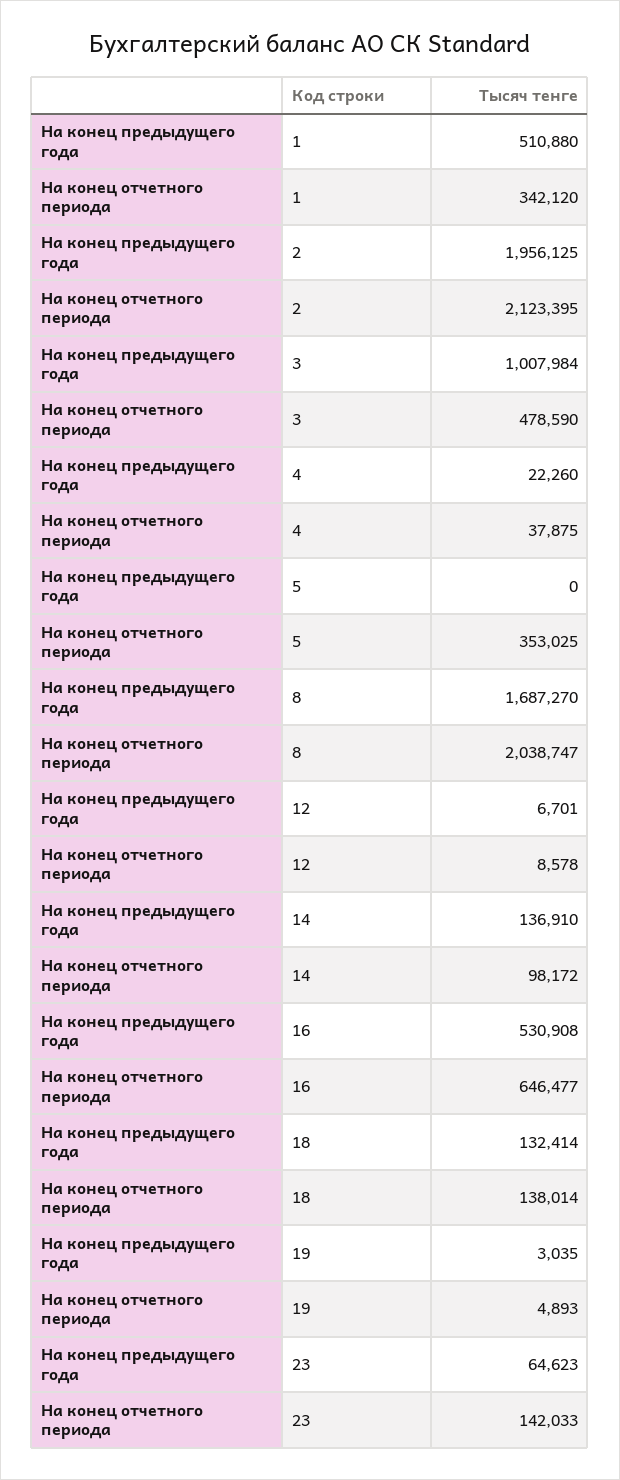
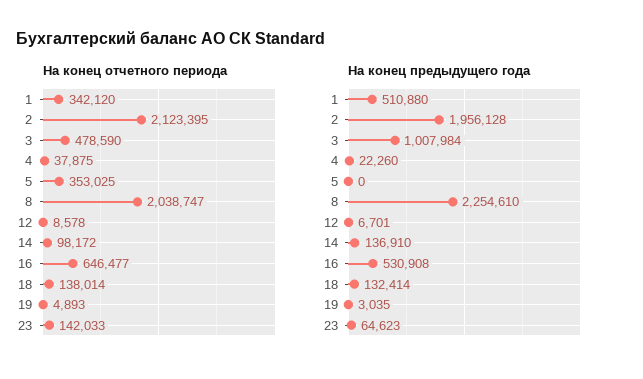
На конец предыдущего года, 2: 1956125 -> 1956128
На конец предыдущего года, 8: 1687270 -> 2254610

